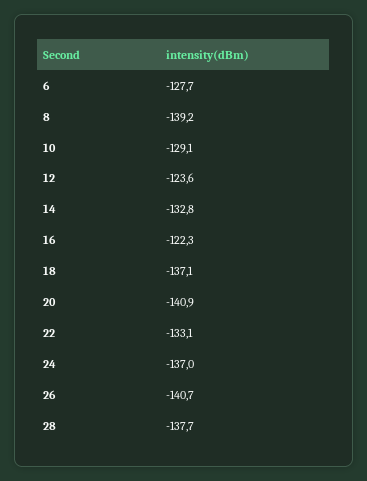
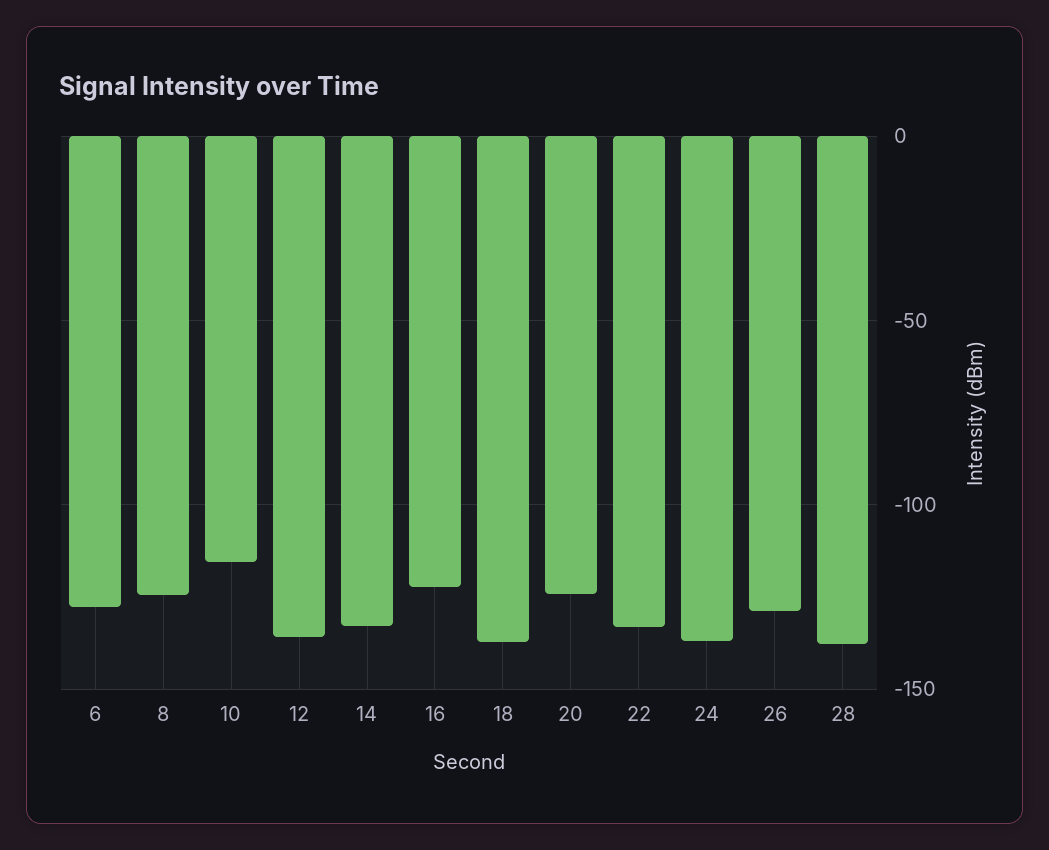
8: -139.2 -> -125
10: -129.1 -> -115
12: -123.6 -> -135
20: -140.9 -> -125
26: -140.7 -> -130

